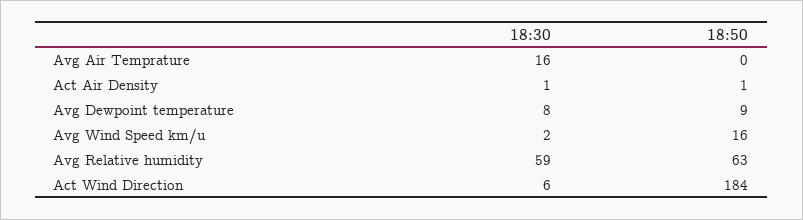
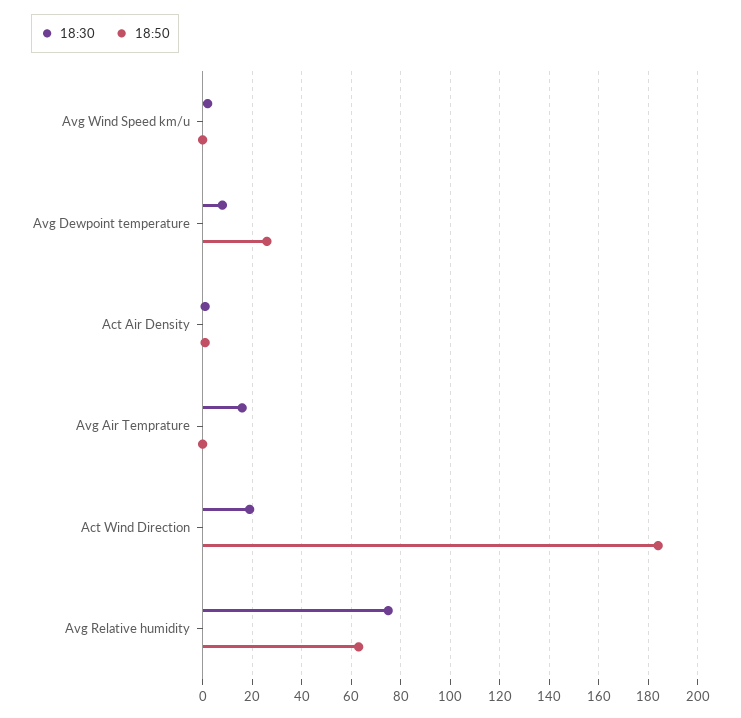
18:50, Avg Dewpoint temperature: 9 -> 25
18:50, Avg Wind Speed km/u: 16 -> 0
18:30, Avg Relative humidity: 59 -> 75
18:30, Act Wind Direction: 6 -> 20

